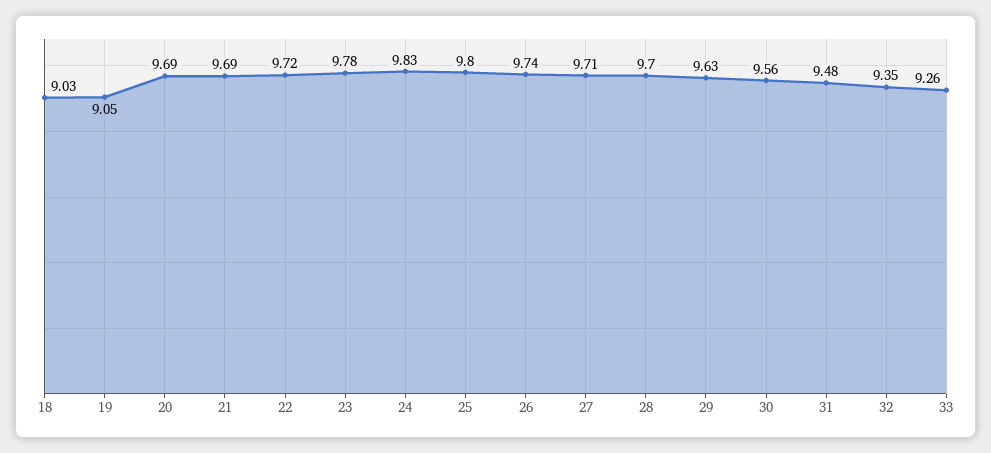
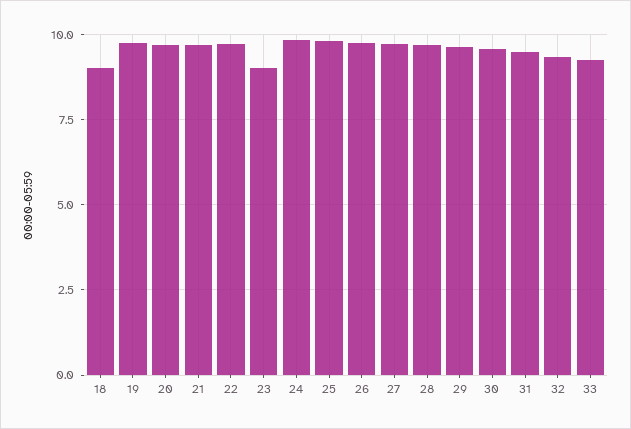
19: 9.05 -> 9.75
23: 9.78 -> 9

